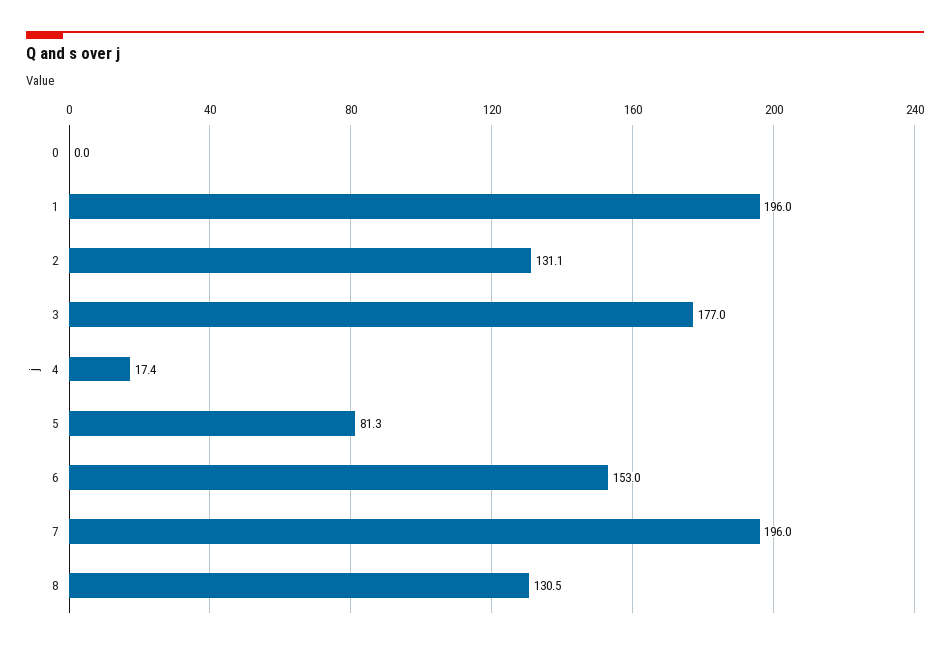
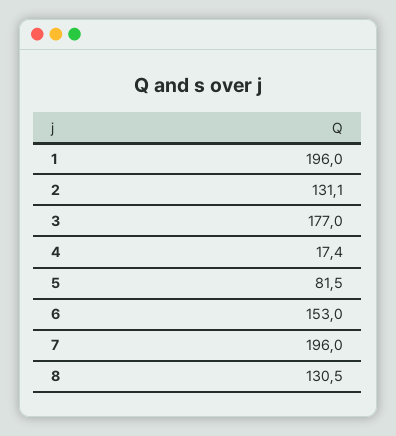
0: 0 -> none
5: 81.3 -> 81.5

